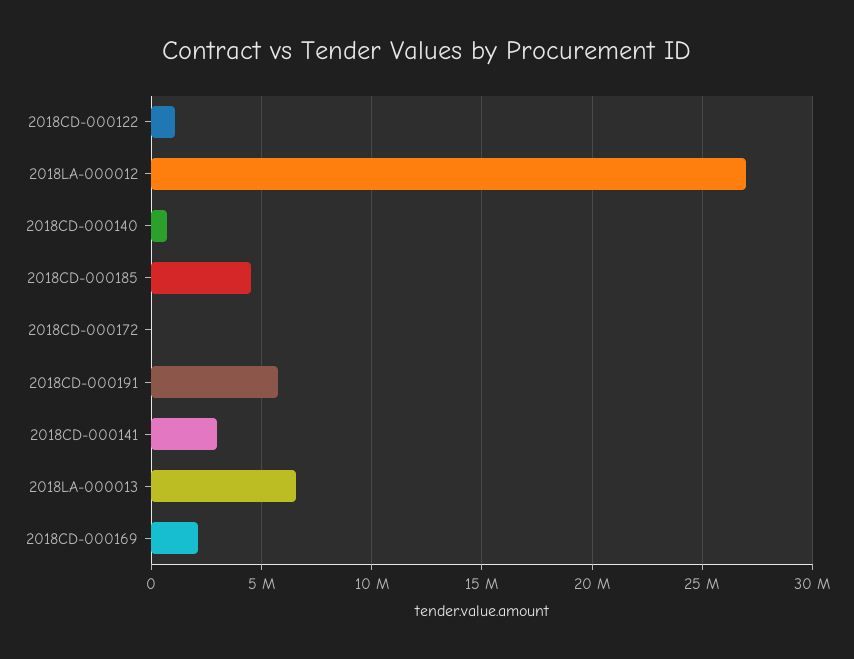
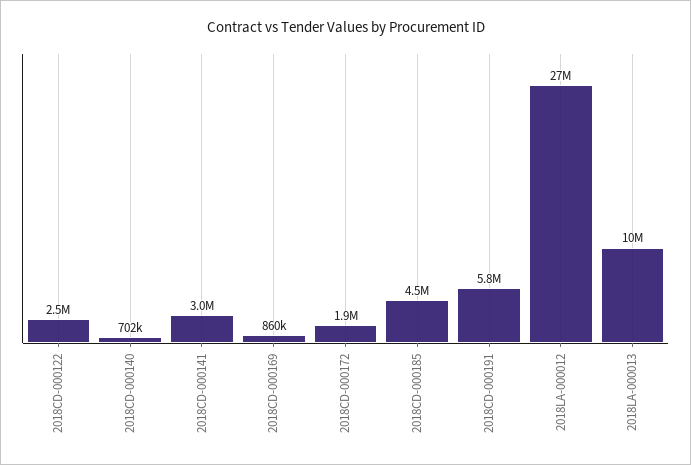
2018CD-000122: 1000000 -> 2500000
2018CD-000172: 0 -> 1900000
2018LA-000013: 6500000 -> 10000000
2018CD-000169: 2000000 -> 860000

